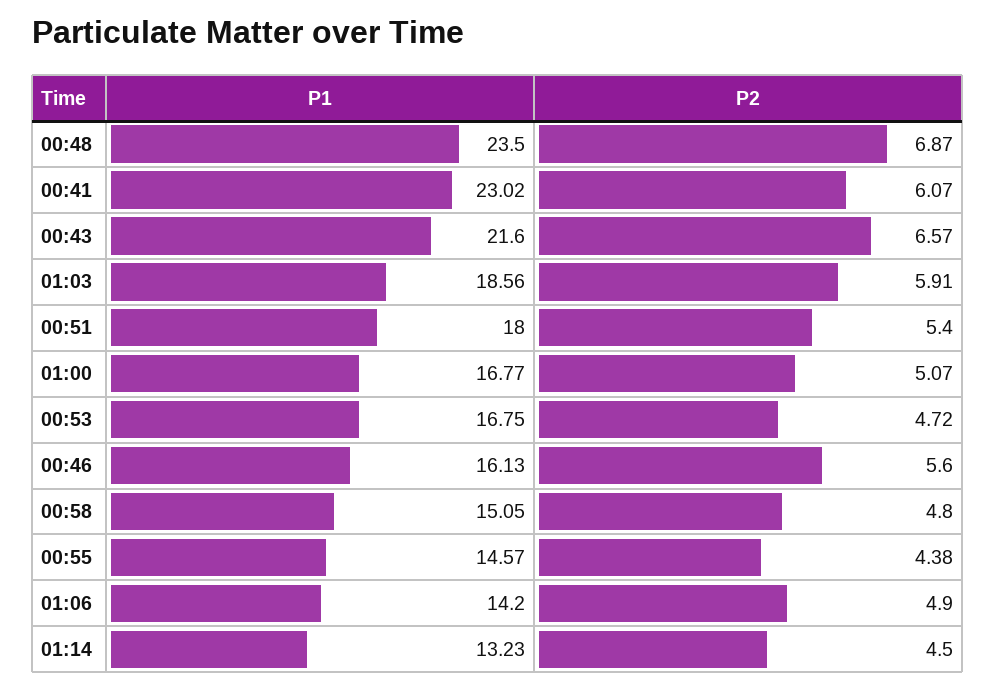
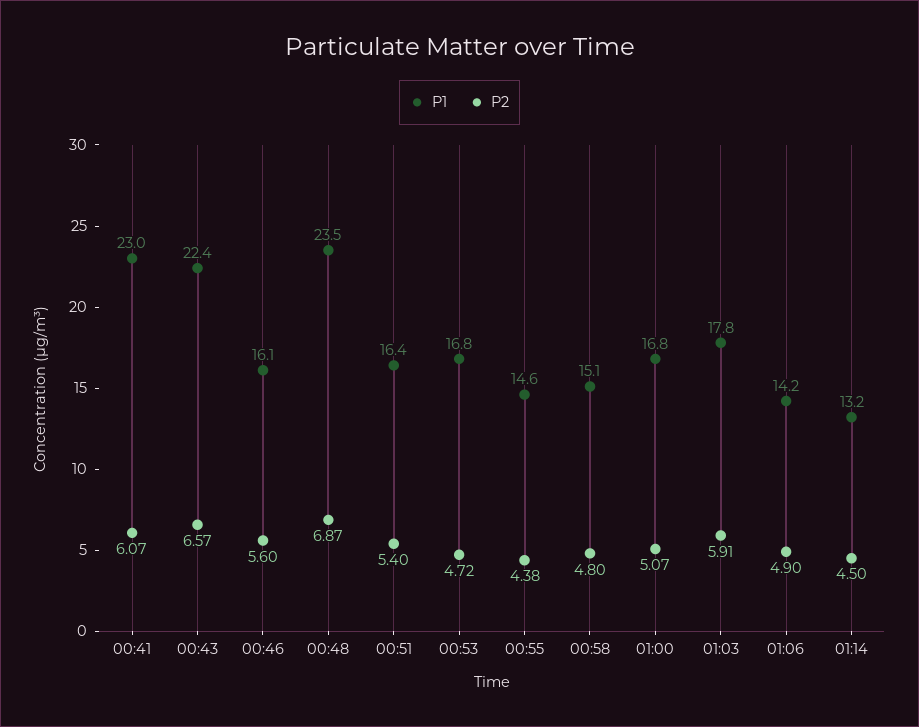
P1, 00:43: 21.6 -> 22.4
P1, 01:03: 18.56 -> 17.8
P1, 00:51: 18 -> 16.4

